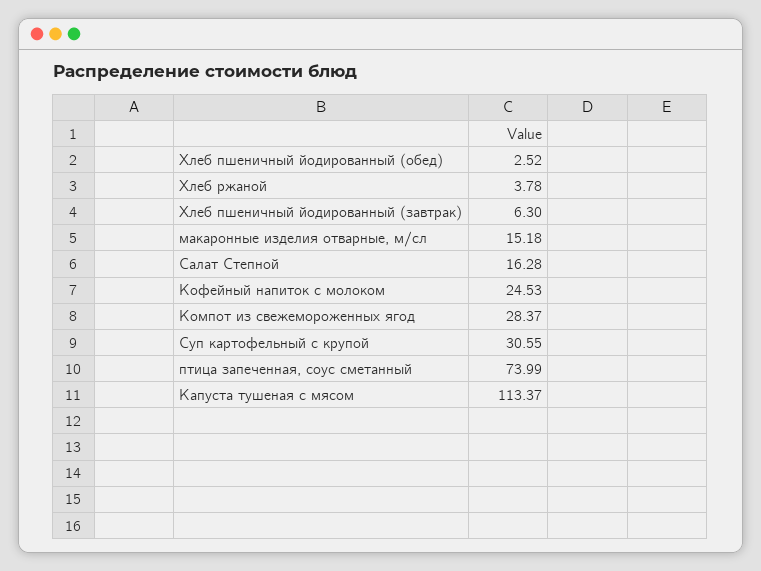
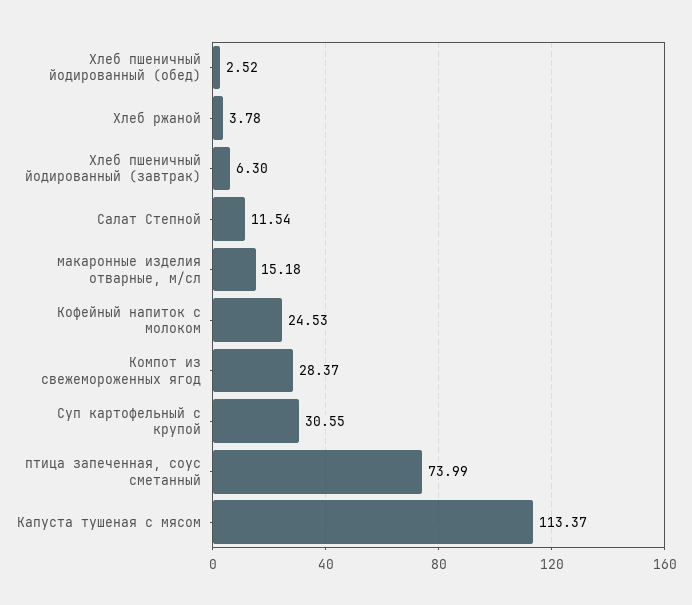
Салат Степной: 16.28 -> 11.54

